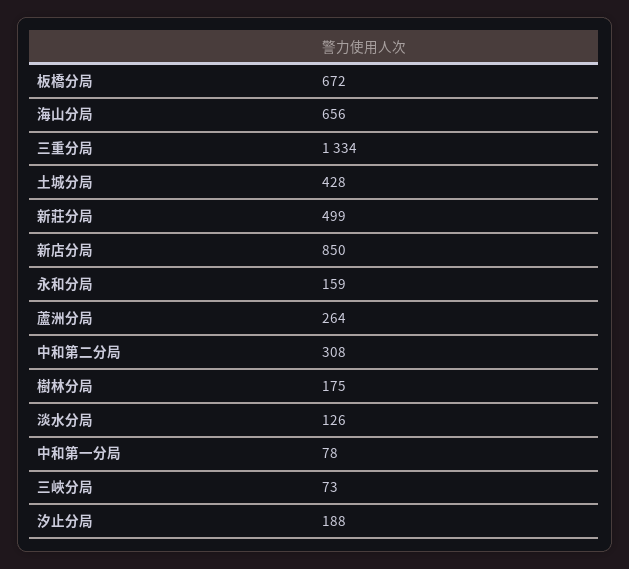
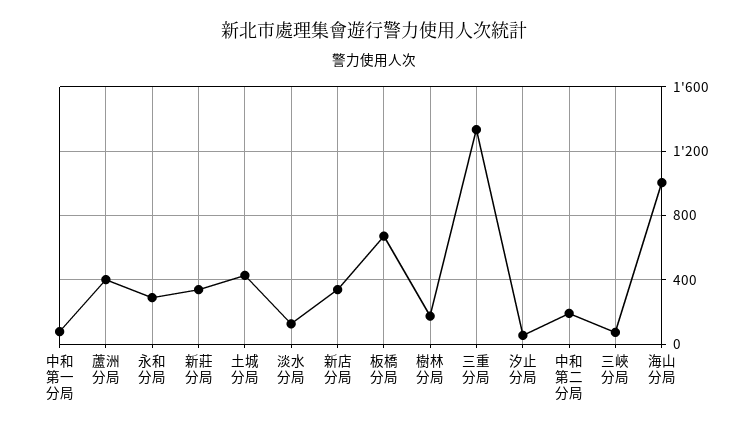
海山分局: 656 -> 1000
新莊分局: 499 -> 350
新店分局: 850 -> 350
永和分局: 159 -> 300
蘆洲分局: 264 -> 400
中和第二分局: 308 -> 200
汐止分局: 188 -> 50

